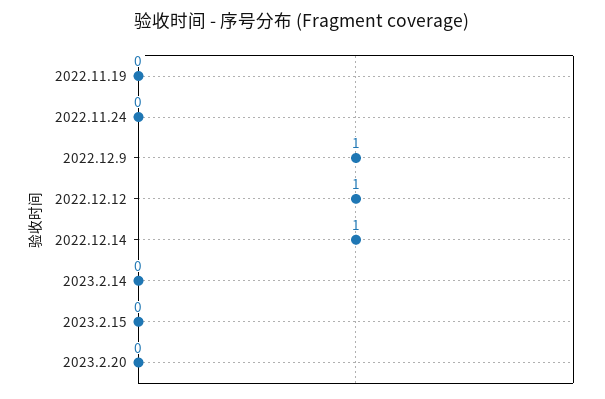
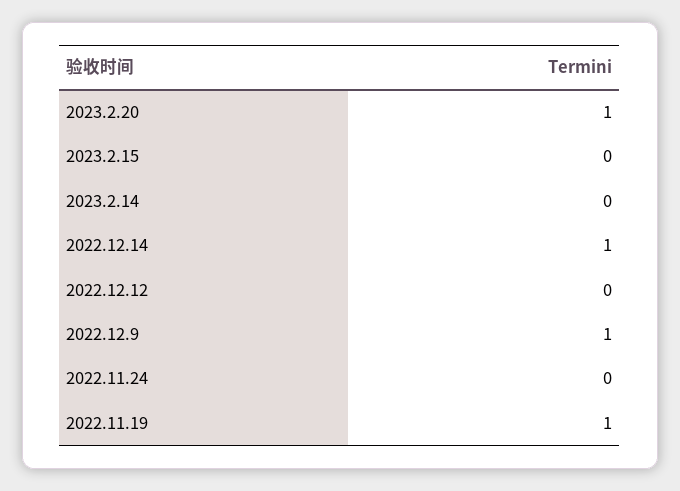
2022.11.19: 0 -> 1
2022.12.12: 1 -> 0
2023.2.20: 0 -> 1

